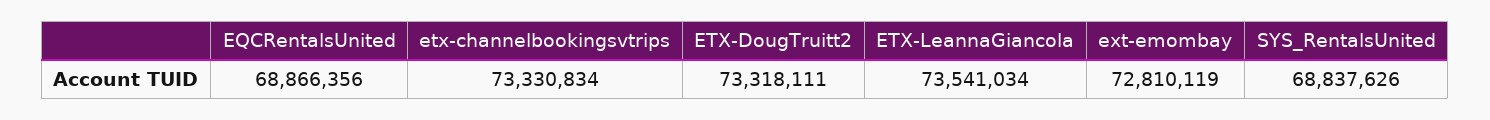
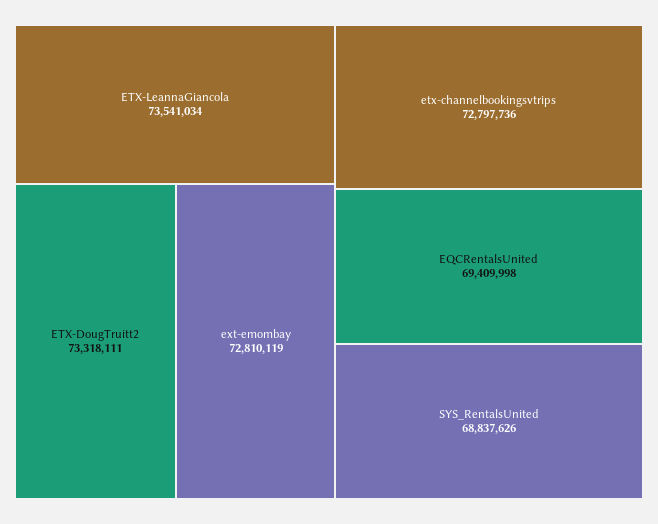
EQCRentalsUnited: 68866356 -> 69409998
etx-channelbookingsvtrips: 73330834 -> 72797736

